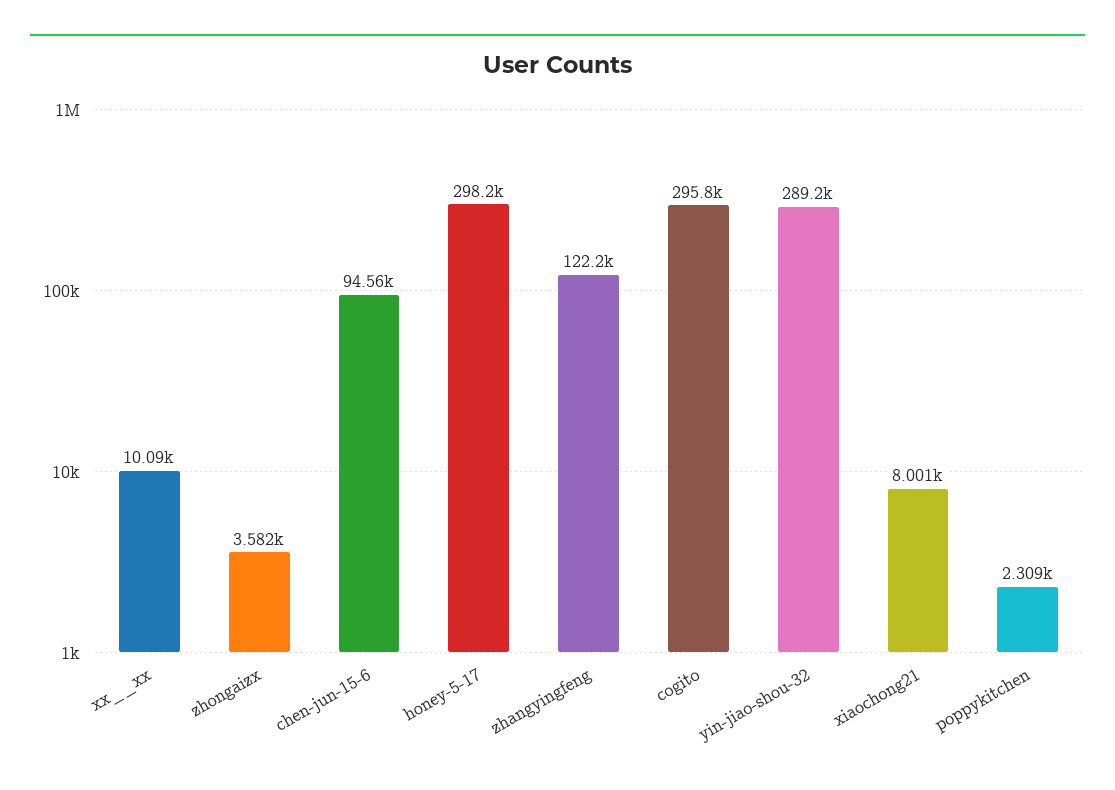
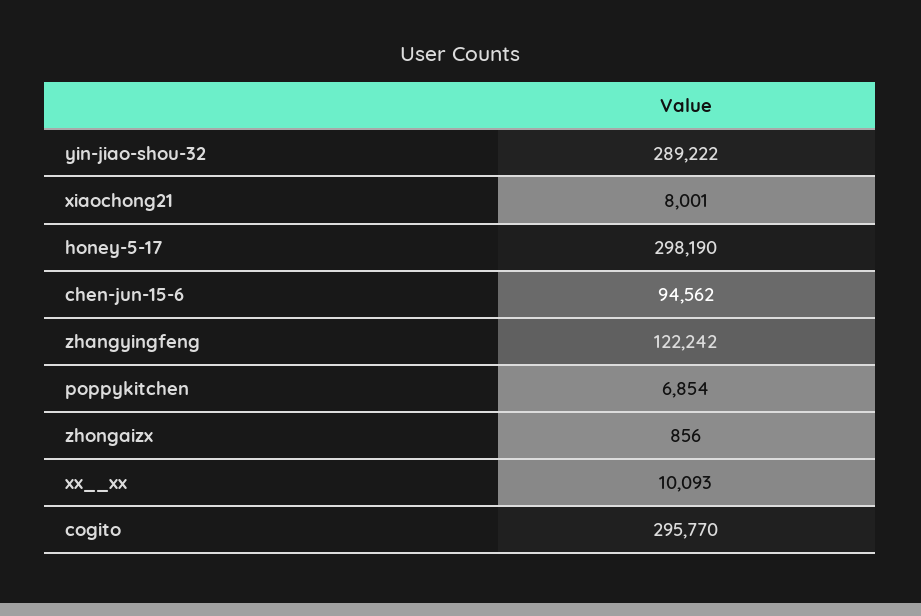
zhongaizx: 3582 -> 856
poppykitchen: 2309 -> 6854

